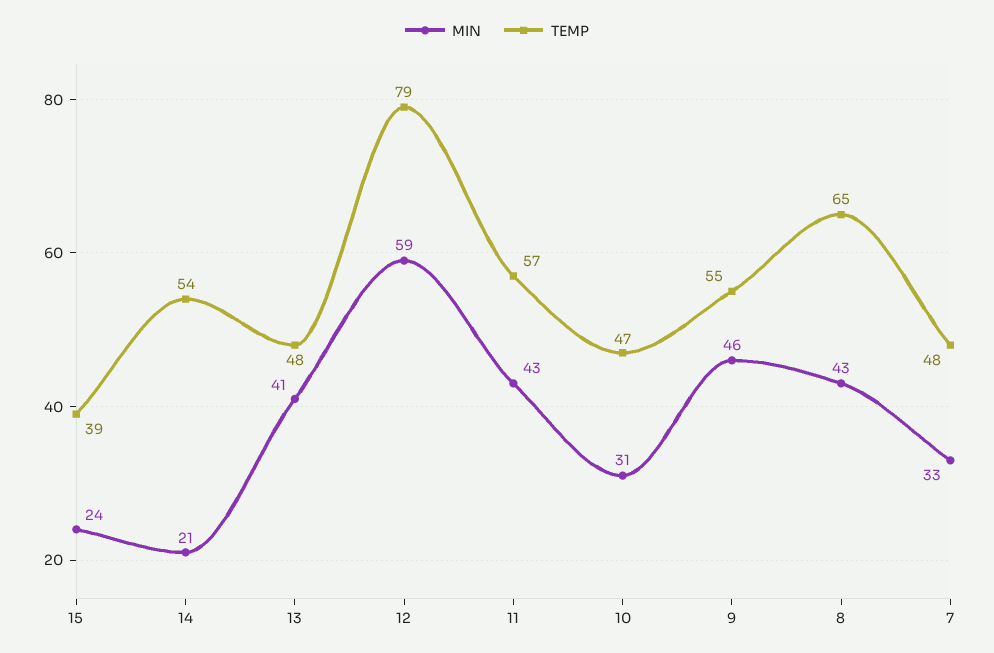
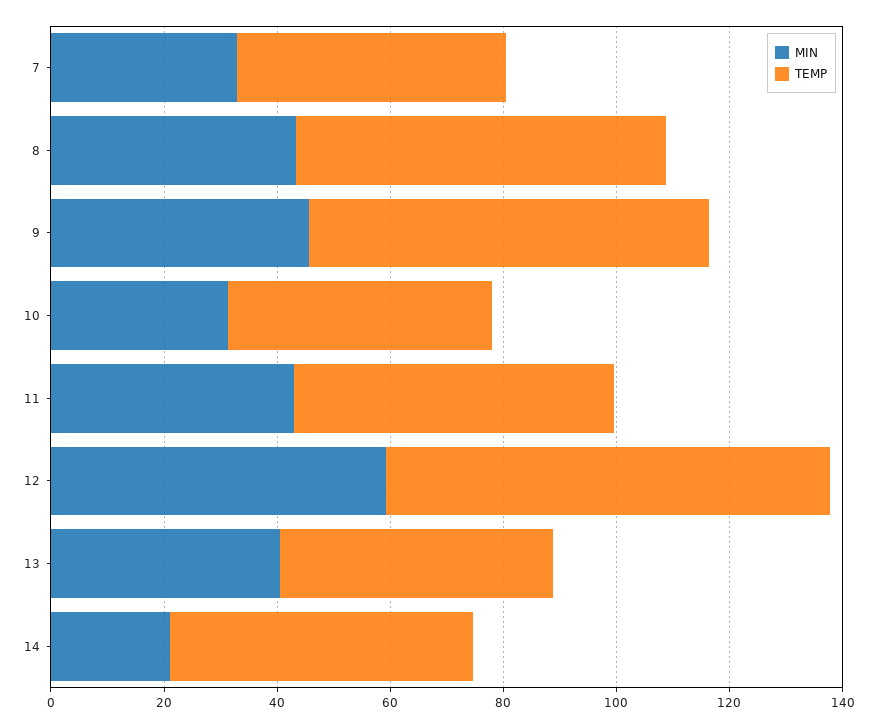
MIN, 15: 24 -> none
TEMP, 15: 39 -> none
TEMP, 9: 55 -> 70

